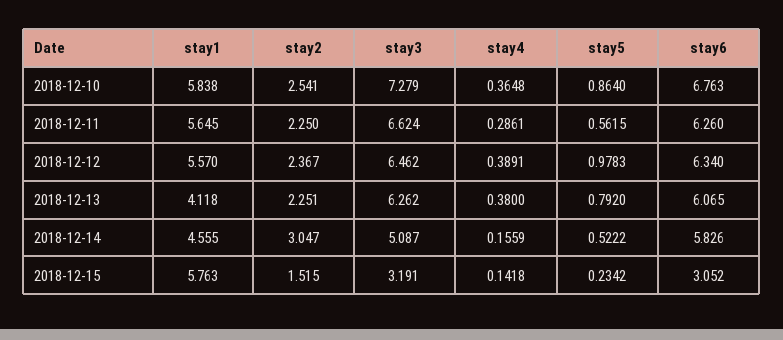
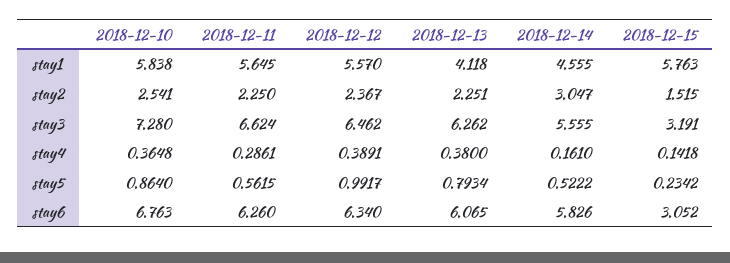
stay3, 2018-12-10: 7.279 -> 7.28
stay5, 2018-12-12: 0.9783 -> 0.9917
stay5, 2018-12-13: 0.792 -> 0.7934
stay3, 2018-12-14: 5.087 -> 5.555
stay4, 2018-12-14: 0.1559 -> 0.161

